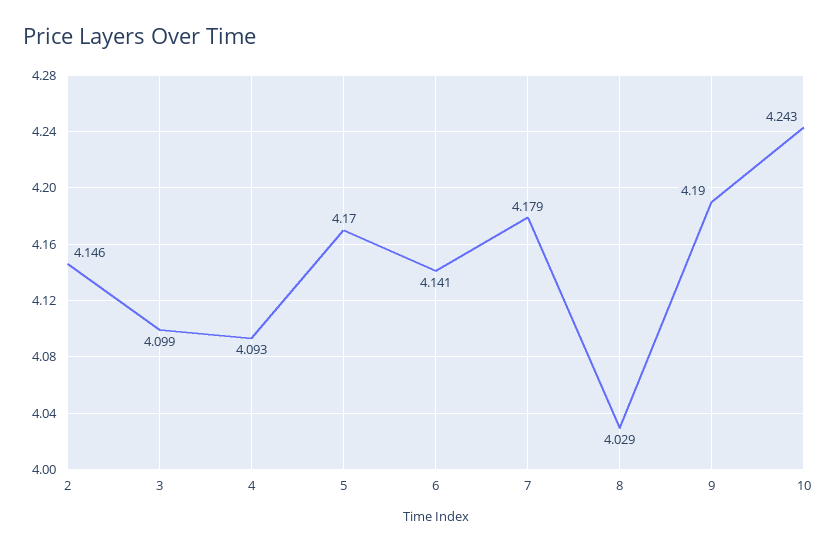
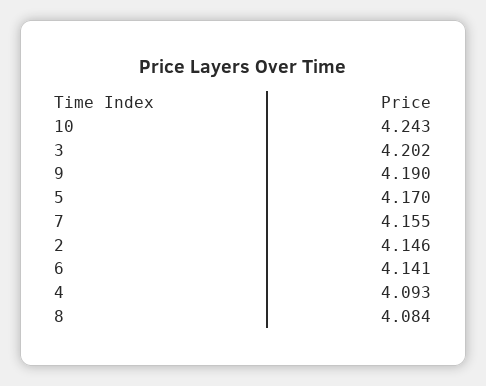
3: 4.099 -> 4.202
7: 4.179 -> 4.155
8: 4.029 -> 4.084

